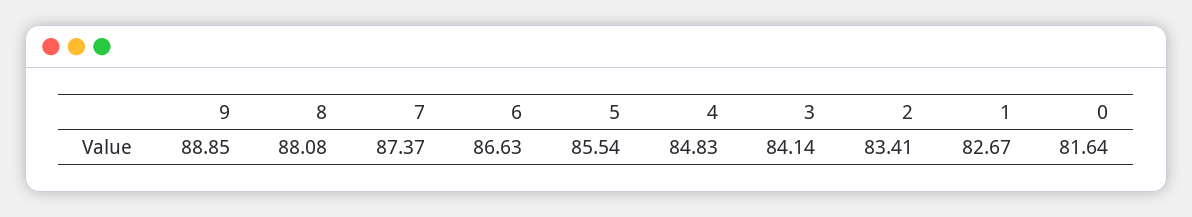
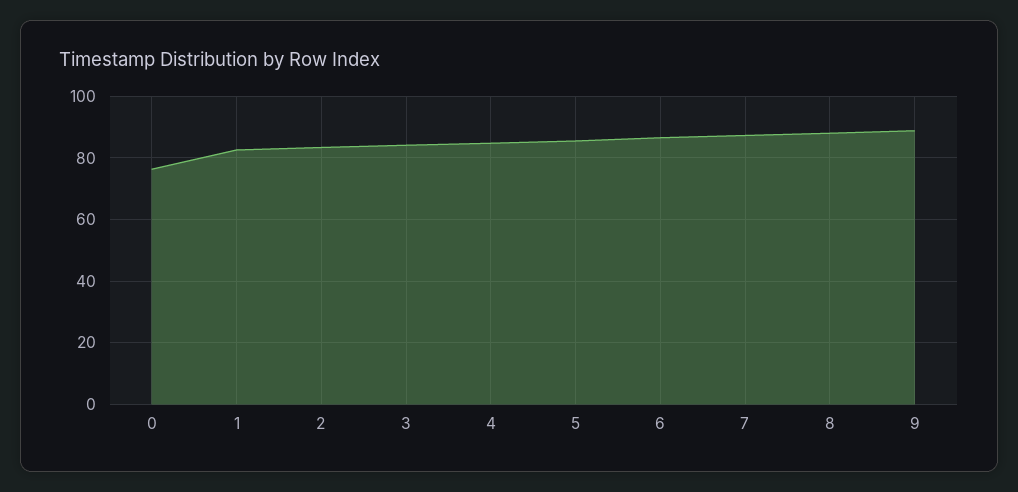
0: 81.64 -> 76

